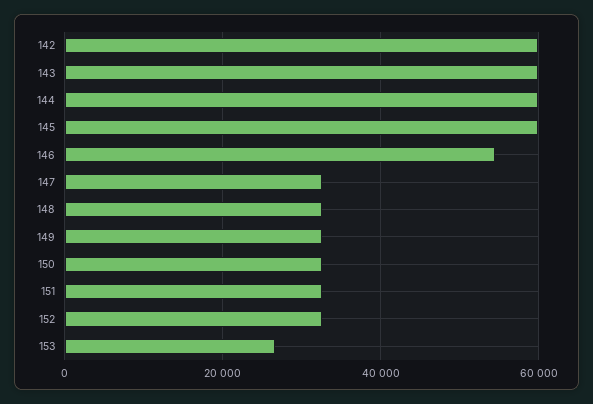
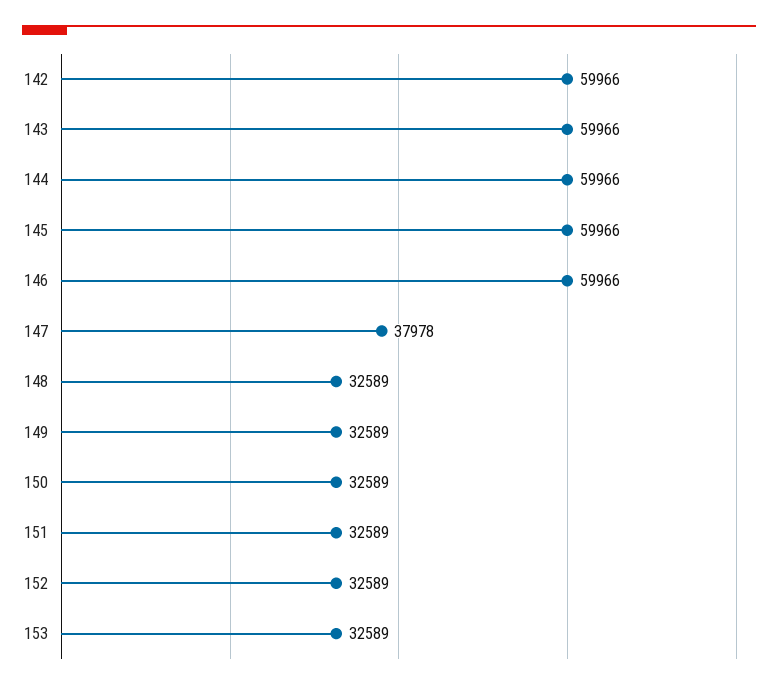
146: 54000 -> 59966
147: 32000 -> 37978
153: 26000 -> 32589

